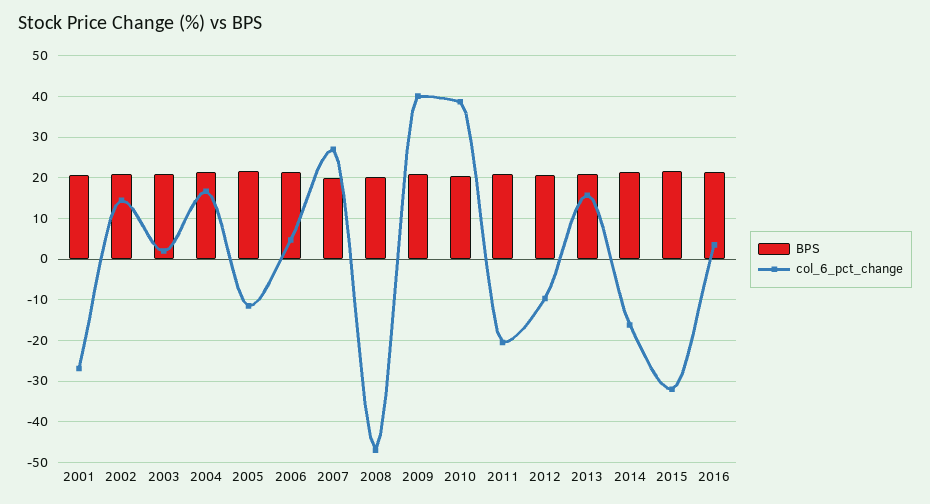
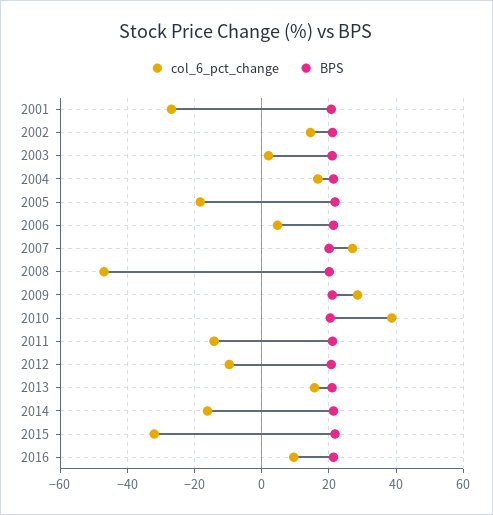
col_6_pct_change, 2005: -12 -> -18
col_6_pct_change, 2009: 40 -> 28
col_6_pct_change, 2011: -20 -> -14
col_6_pct_change, 2016: 4 -> 10

